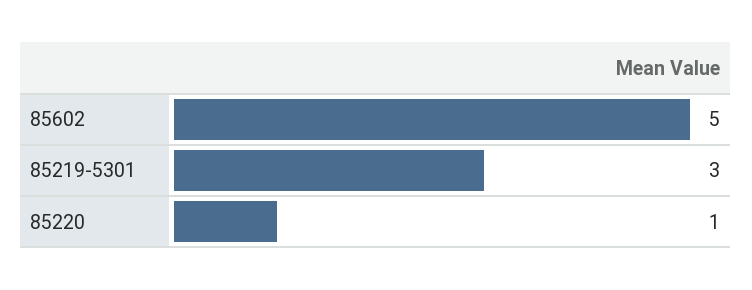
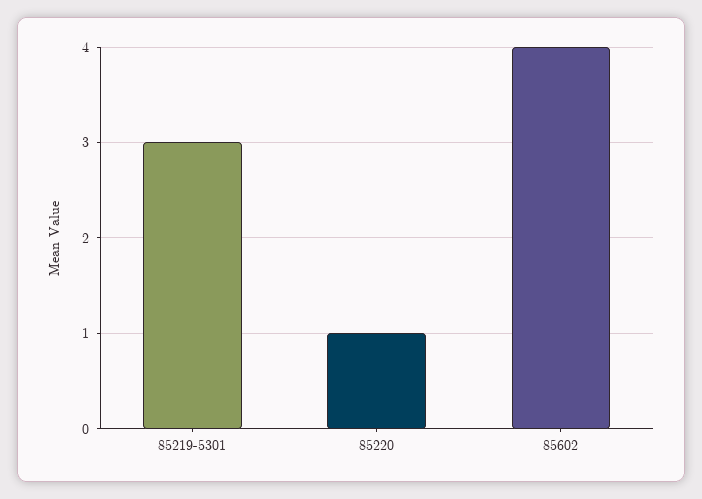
85602: 5 -> 4

